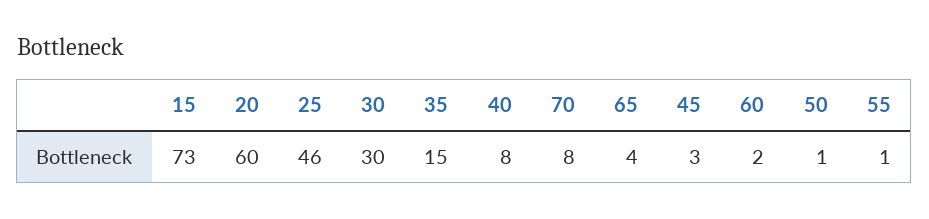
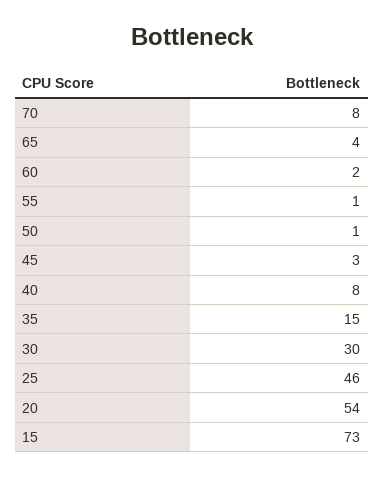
20: 60 -> 54

